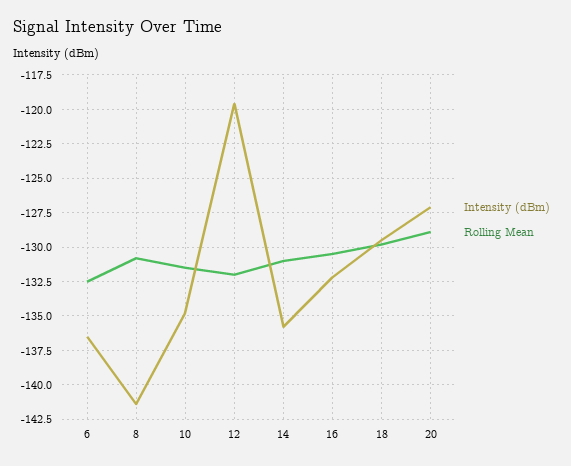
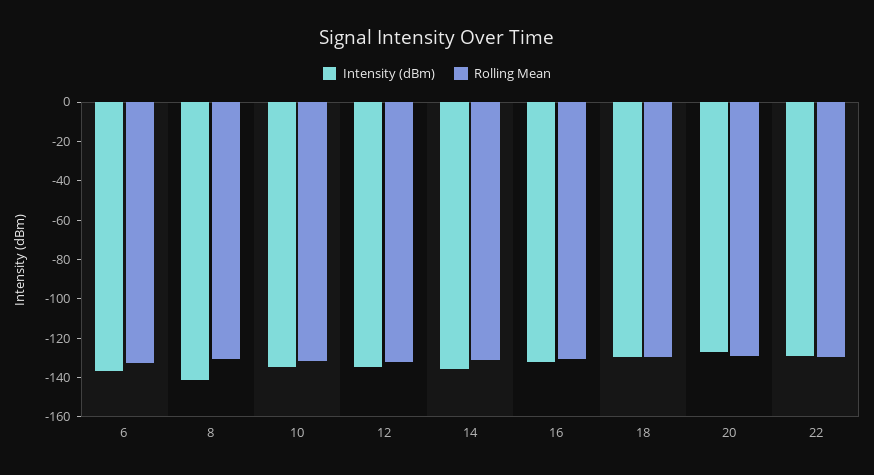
Intensity (dBm), 12: -119.5 -> -135
Intensity (dBm), 22: none -> -130
Rolling Mean, 22: none -> -130

